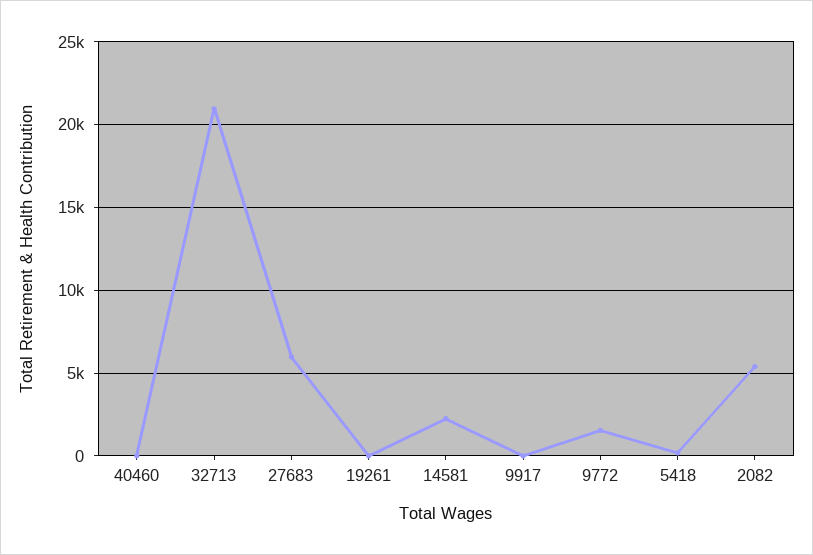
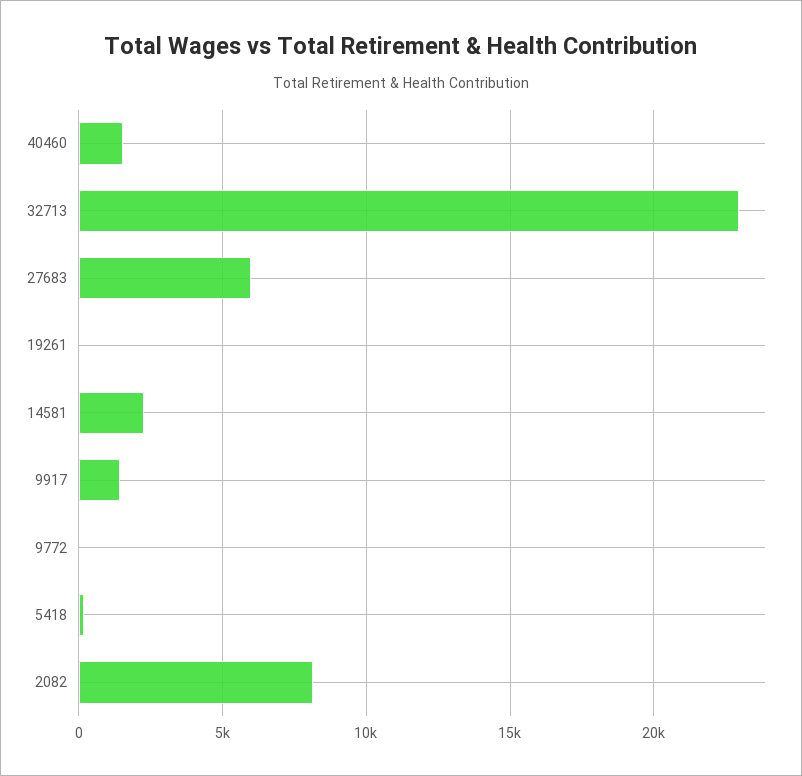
40460: 0 -> 1500
32713: 21000 -> 23000
9917: 0 -> 1500
9772: 1500 -> 0
2082: 5500 -> 8000

